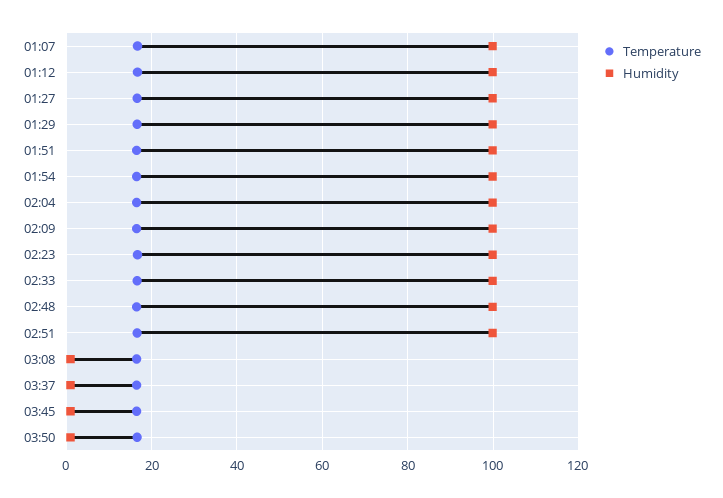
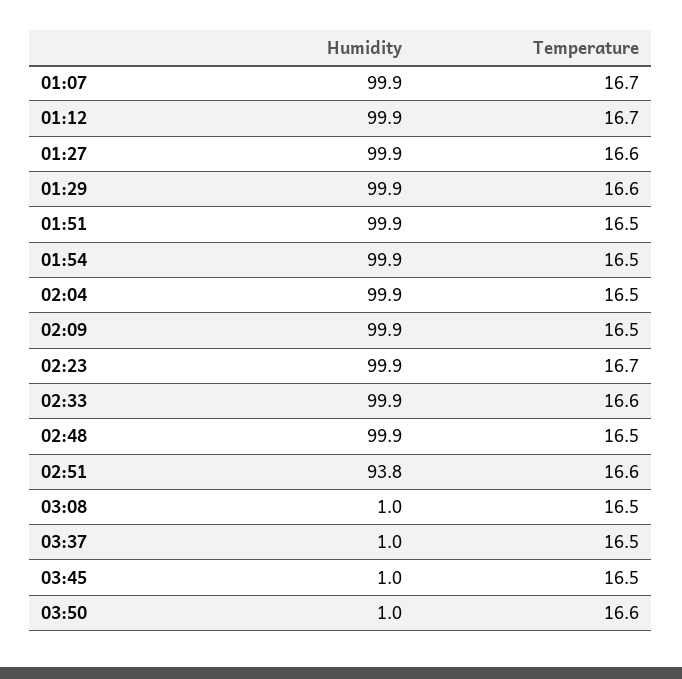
Humidity, 02:51: 100 -> 93.8

